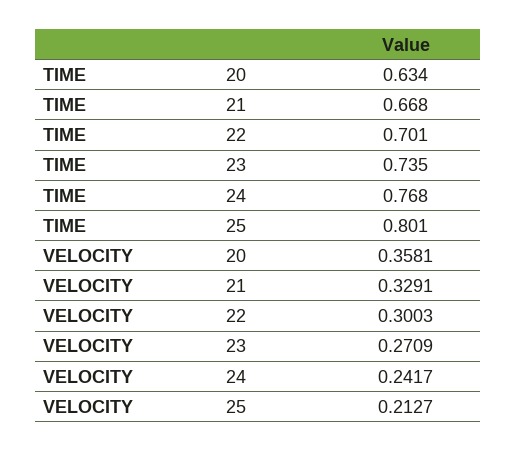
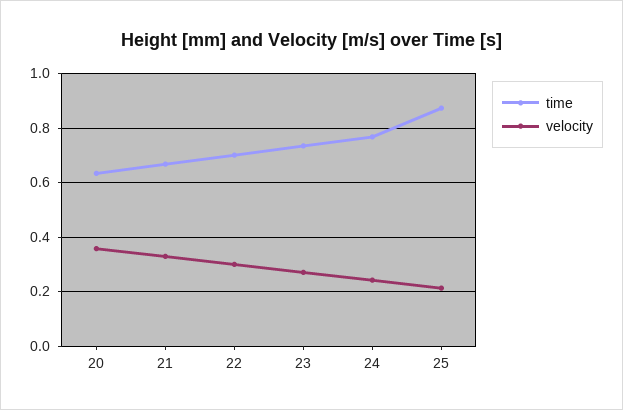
TIME, 25: 0.801 -> 0.875

